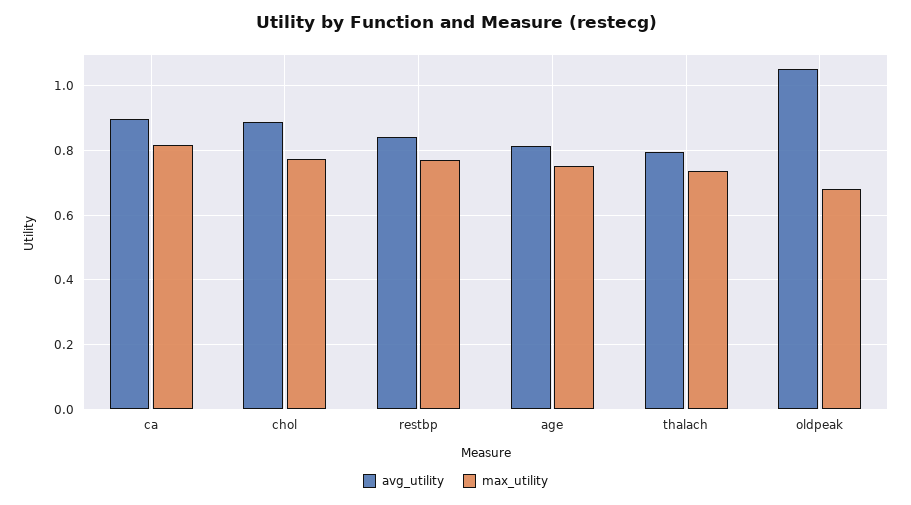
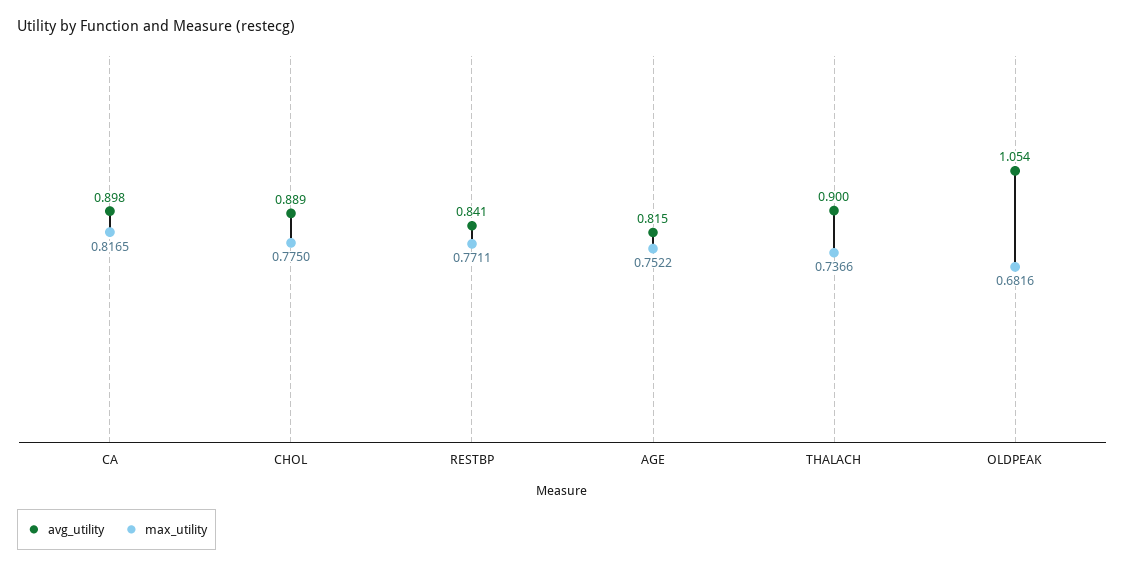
avg_utility, thalach: 0.8 -> 0.9

